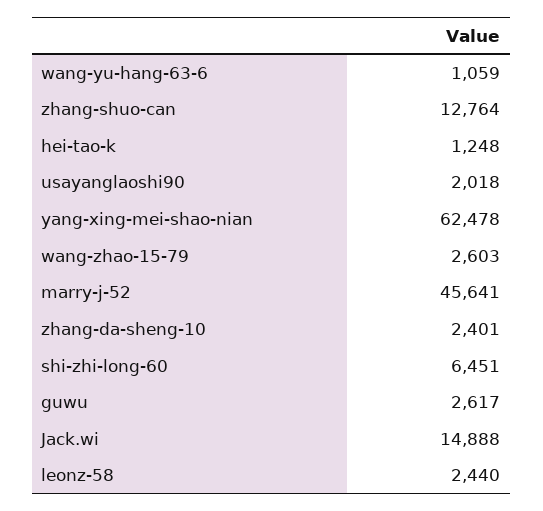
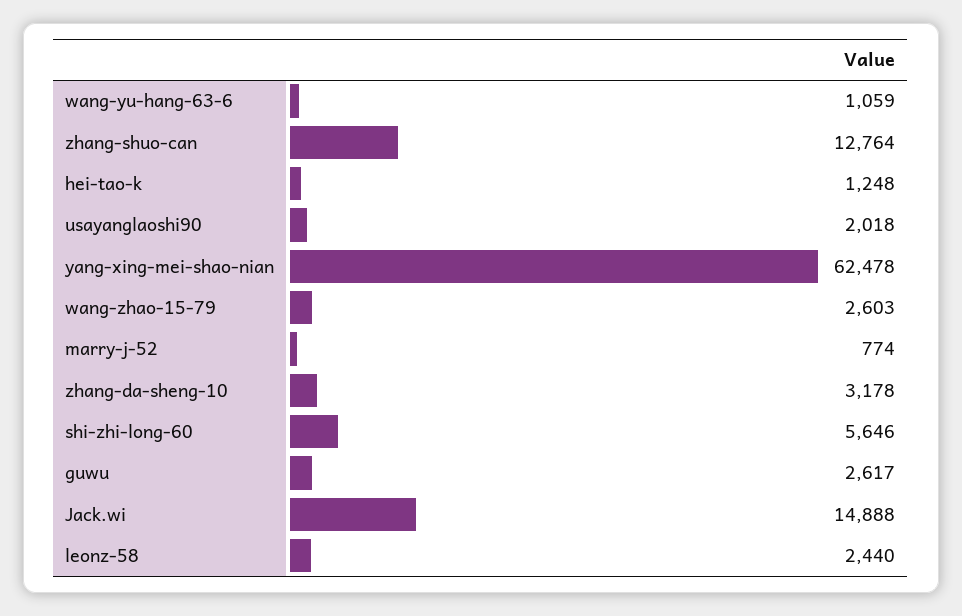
marry-j-52: 45641 -> 774
zhang-da-sheng-10: 2401 -> 3178
shi-zhi-long-60: 6451 -> 5646

